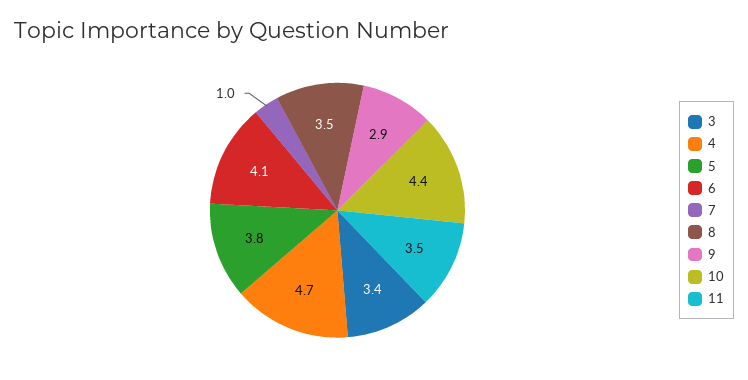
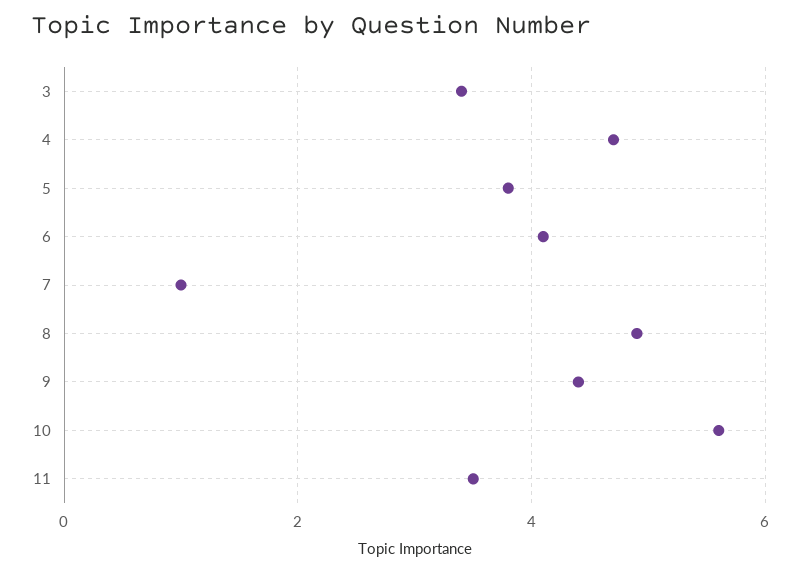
8: 3.5 -> 5
9: 2.9 -> 4.5
10: 4.4 -> 5.5

